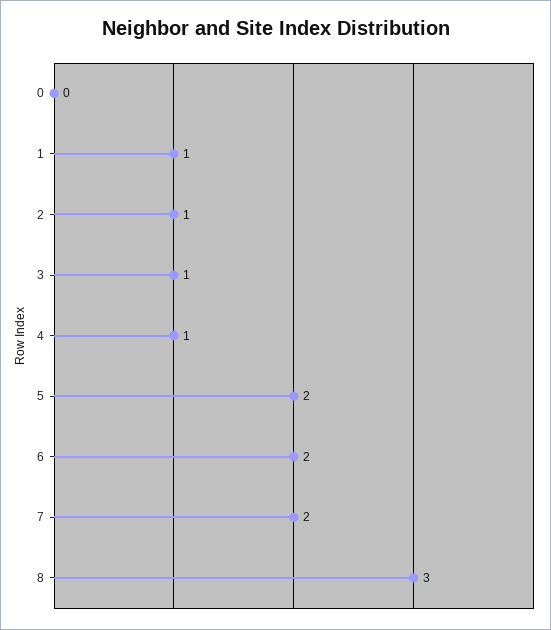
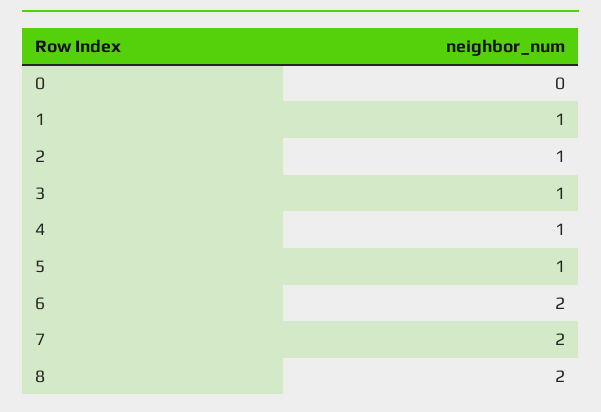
5: 2 -> 1
8: 3 -> 2

